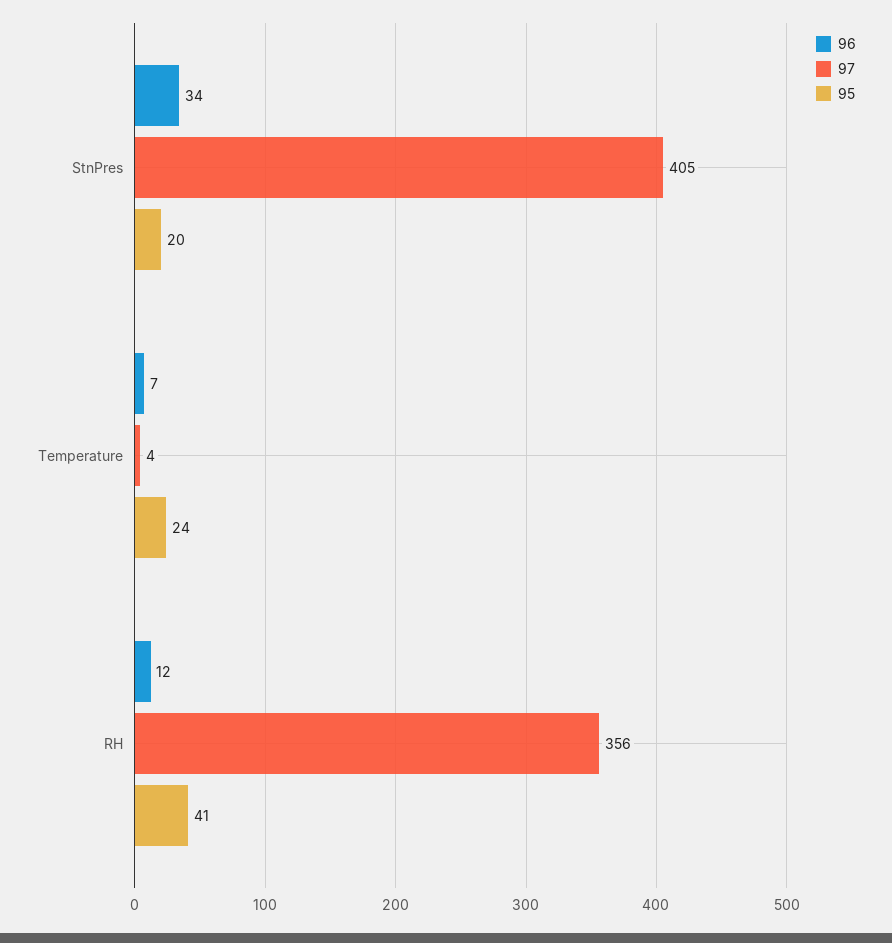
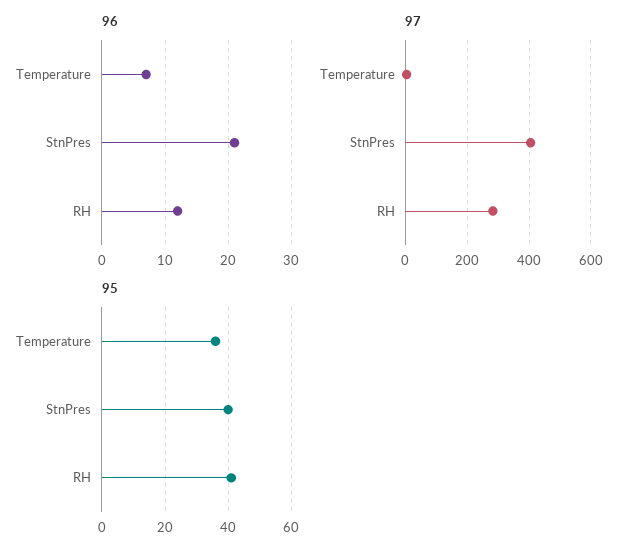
96, StnPres: 34 -> 21
95, StnPres: 20 -> 40
95, Temperature: 24 -> 35
97, RH: 356 -> 280

